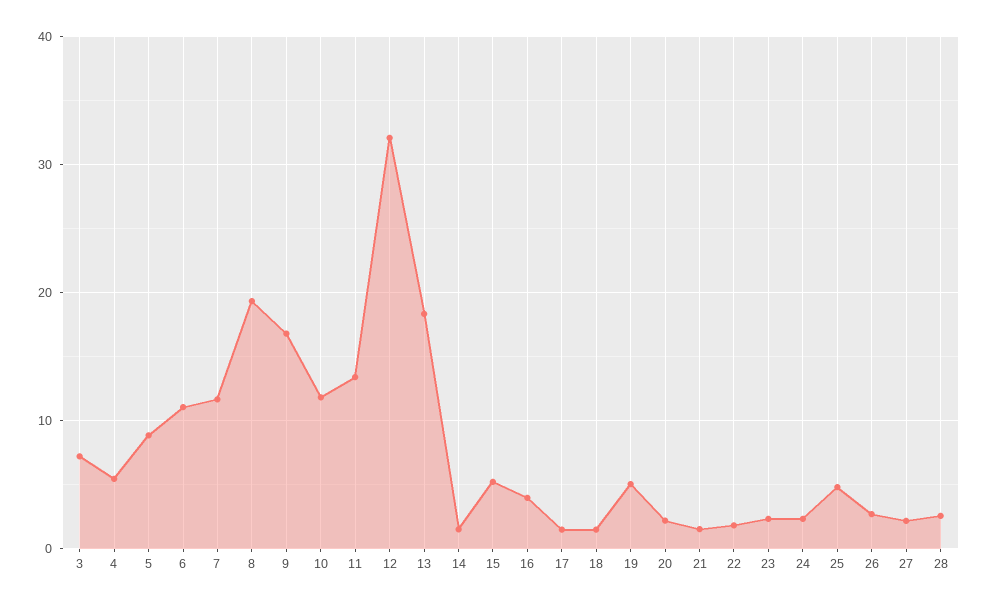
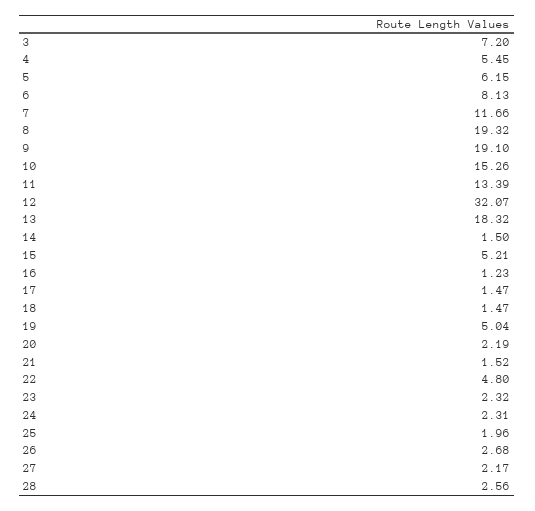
5: 9 -> 6.15
6: 11 -> 8.13
9: 17 -> 19.1
10: 12 -> 15.26
16: 4 -> 1.23
22: 2 -> 4.8
25: 5 -> 1.96

